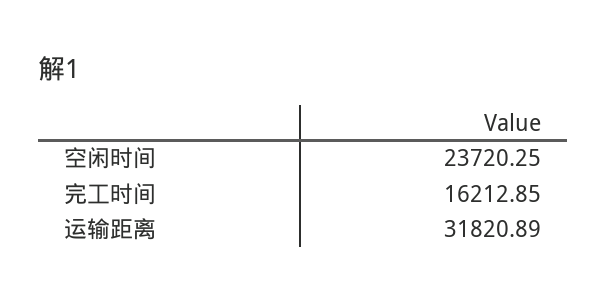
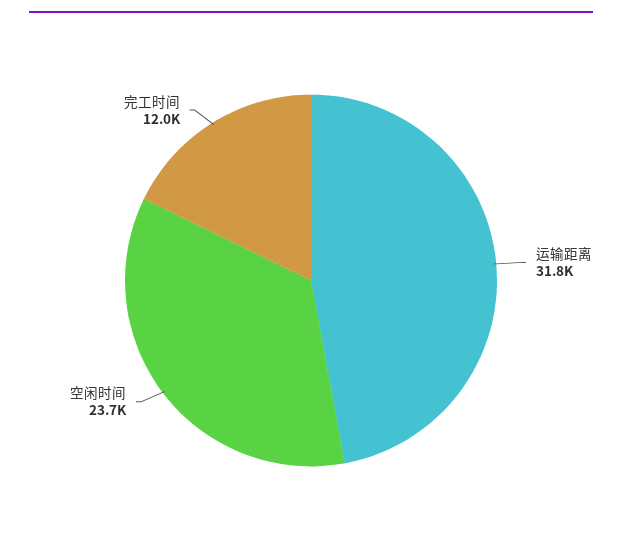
完工时间: 16212.85 -> 12000

